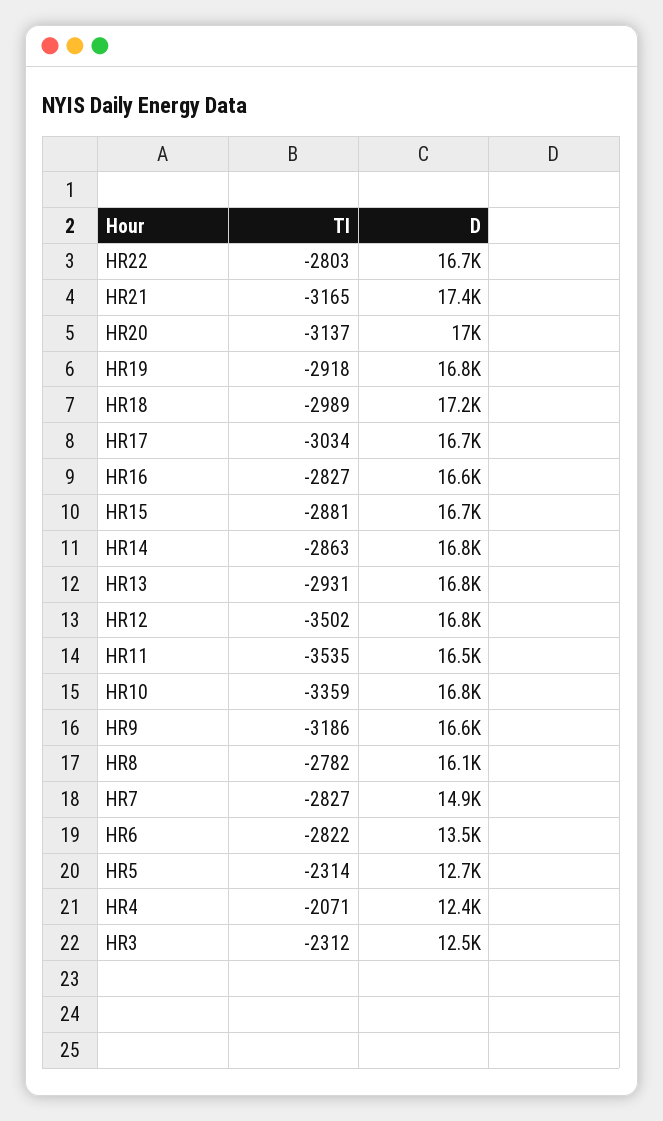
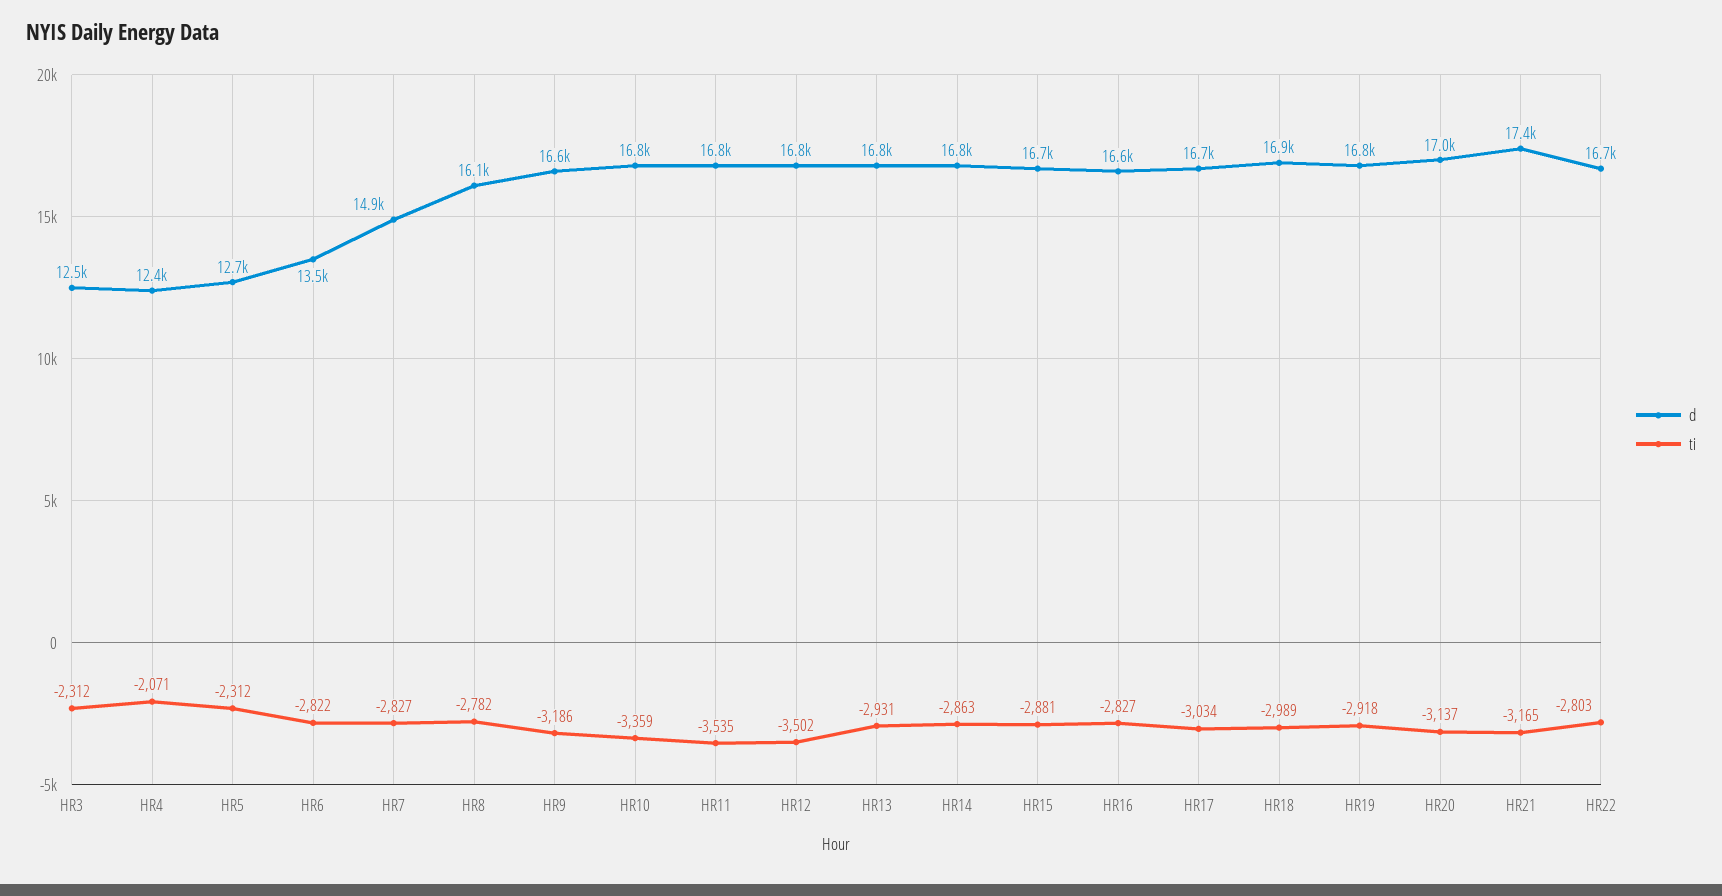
D, HR18: 17200 -> 16900
D, HR11: 16500 -> 16800
TI, HR5: -2314 -> -2312

